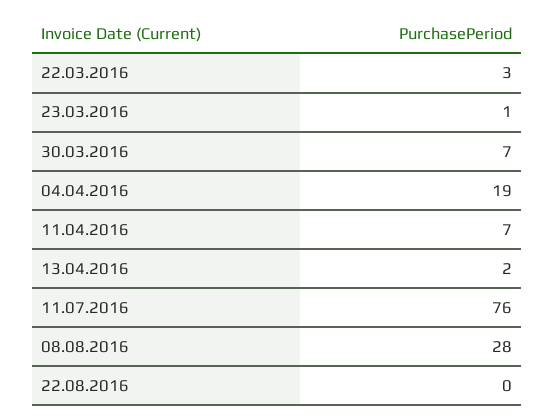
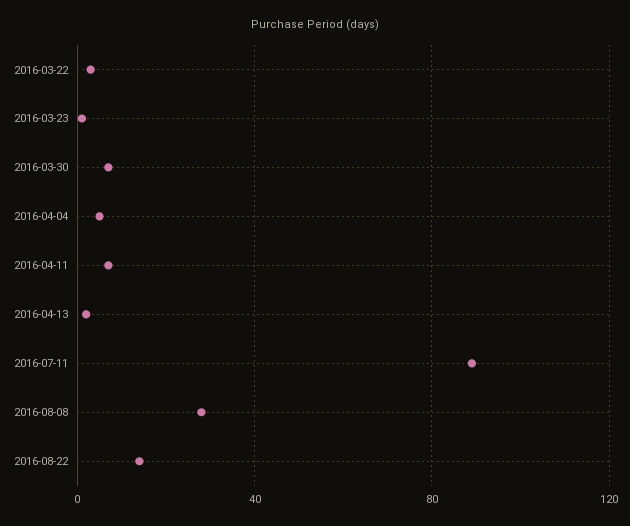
04.04.2016: 19 -> 5
11.07.2016: 76 -> 90
22.08.2016: 0 -> 15

